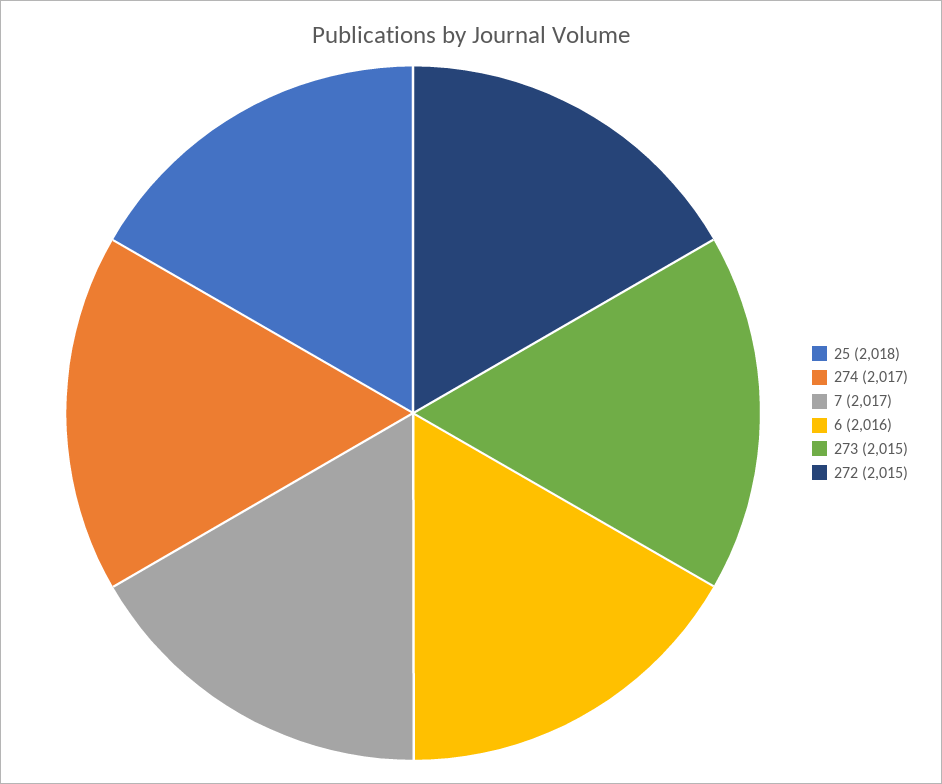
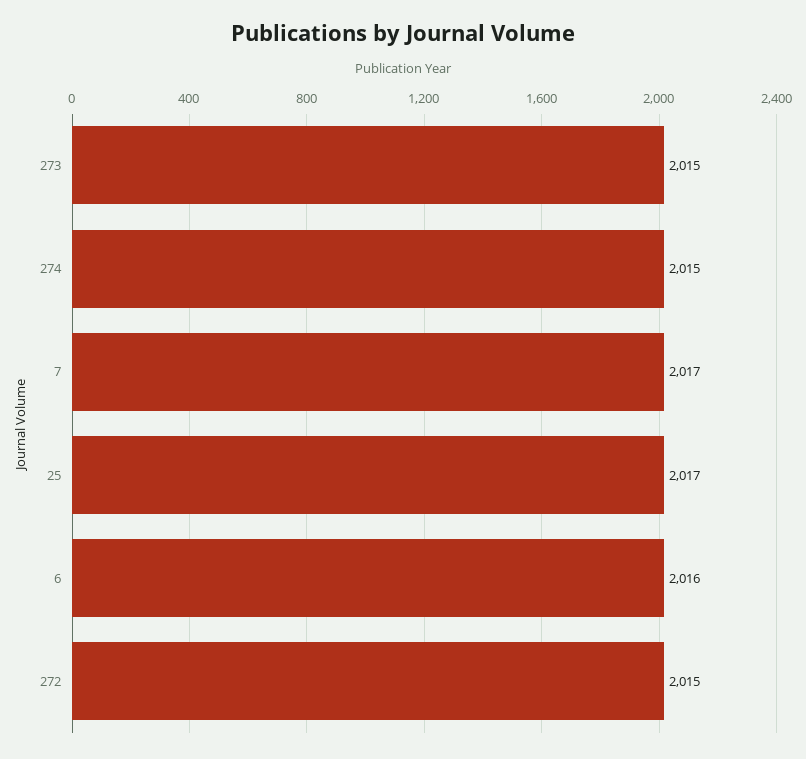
25: 2018 -> 2017
274: 2017 -> 2015

